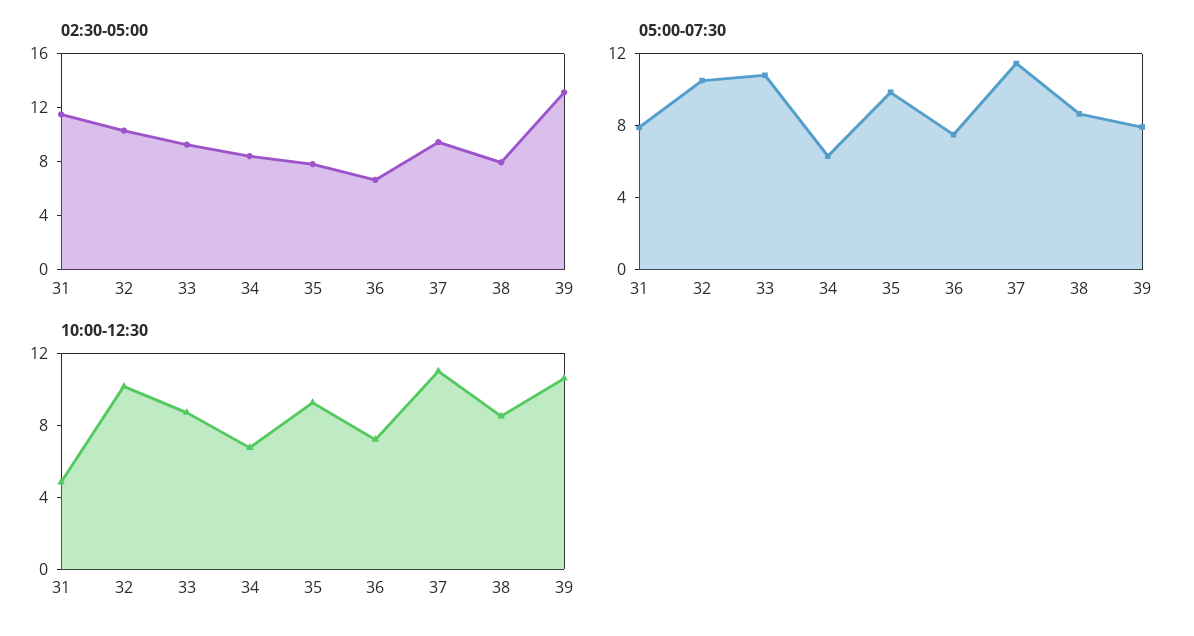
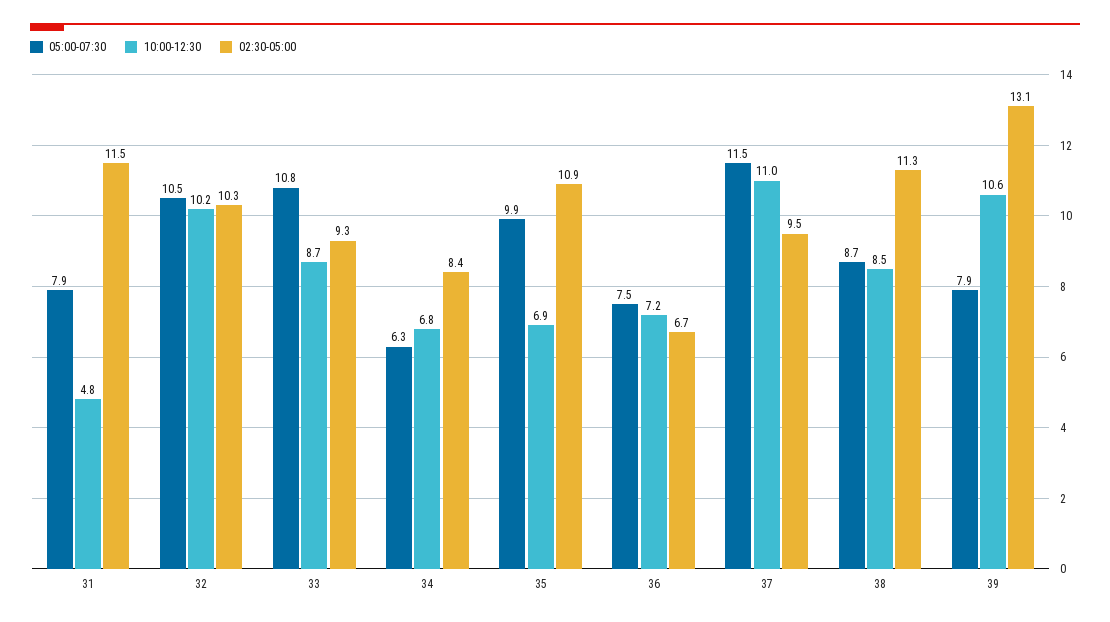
02:30-05:00, 35: 8 -> 10.9
02:30-05:00, 38: 8 -> 11.3
10:00-12:30, 35: 9 -> 6.9

